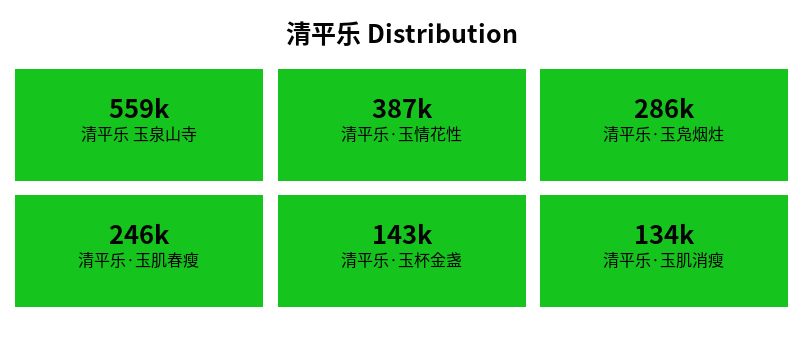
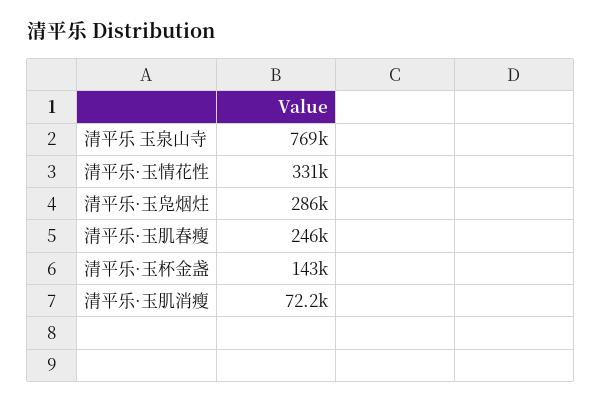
清平乐 玉泉山寺: 559000 -> 769000
清平乐·玉情花性: 387000 -> 331000
清平乐·玉肌消瘦: 134000 -> 72200

